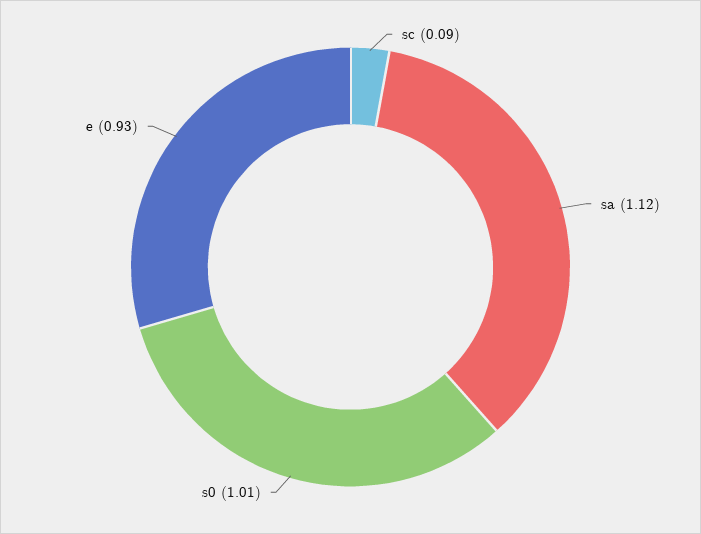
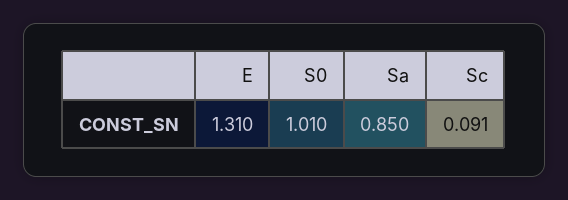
sa: 1.12 -> 0.85
e: 0.93 -> 1.31

